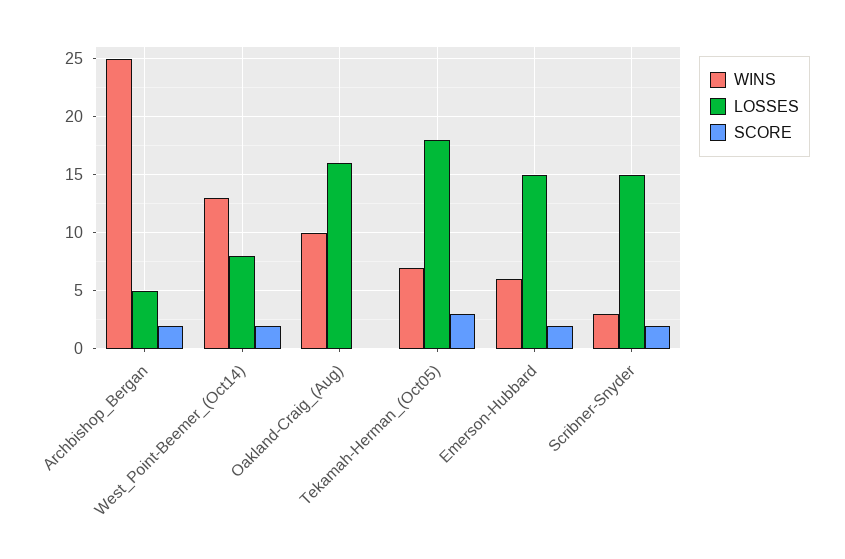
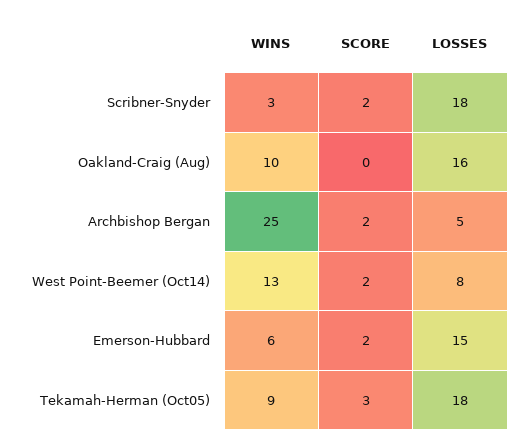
WINS, Tekamah-Herman_(Oct05): 7 -> 9
LOSSES, Scribner-Snyder: 15 -> 18

